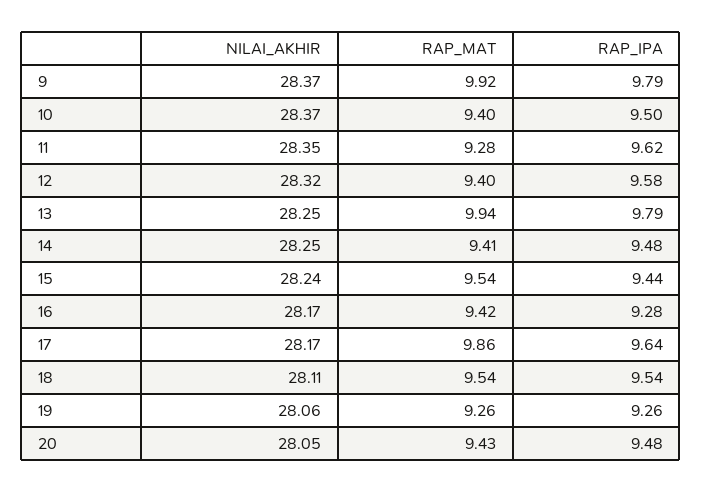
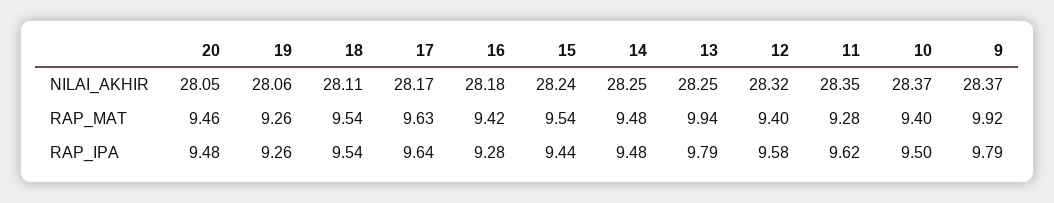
RAP_MAT, 14: 9.41 -> 9.48
NILAI_AKHIR, 16: 28.17 -> 28.18
RAP_MAT, 17: 9.86 -> 9.63
RAP_MAT, 20: 9.43 -> 9.46

